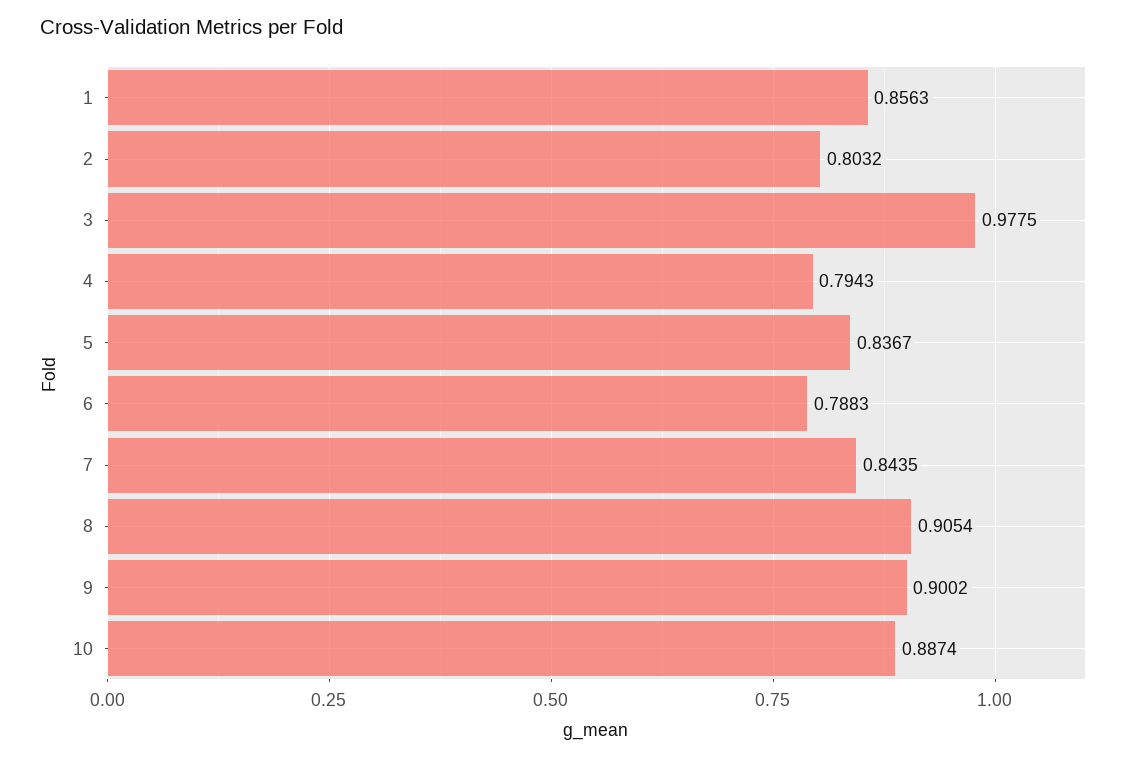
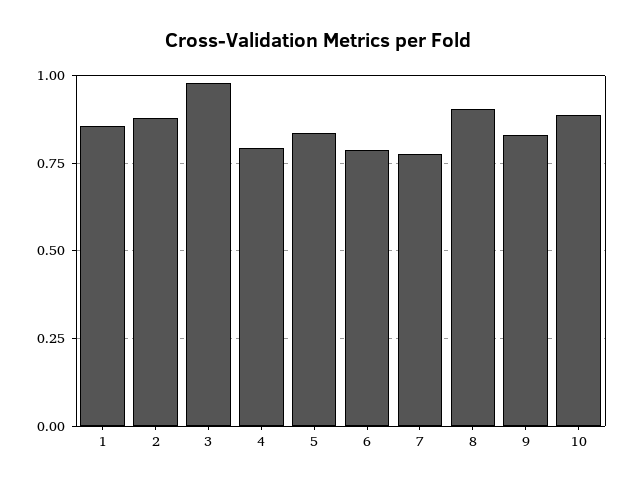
2: 0.8032 -> 0.875
7: 0.8435 -> 0.775
9: 0.9002 -> 0.825

